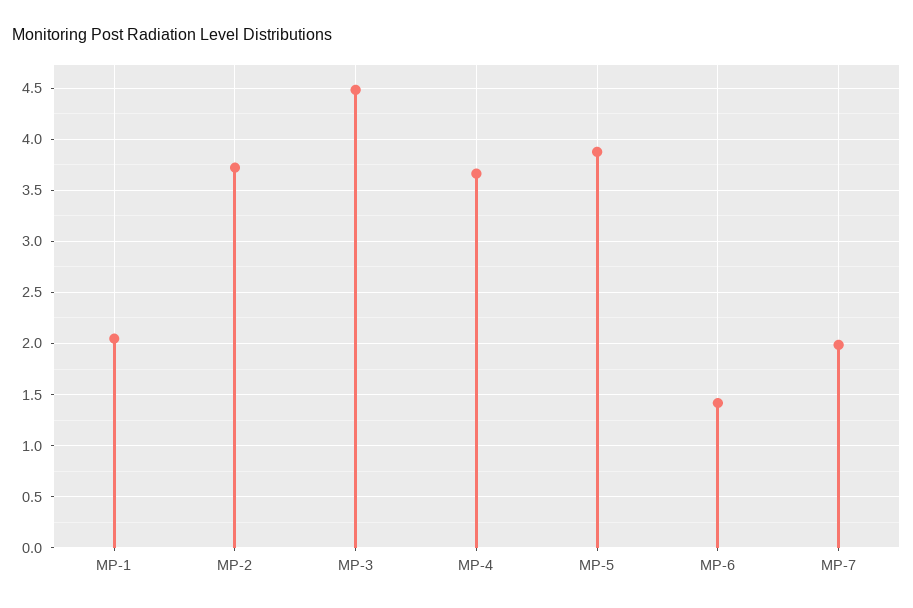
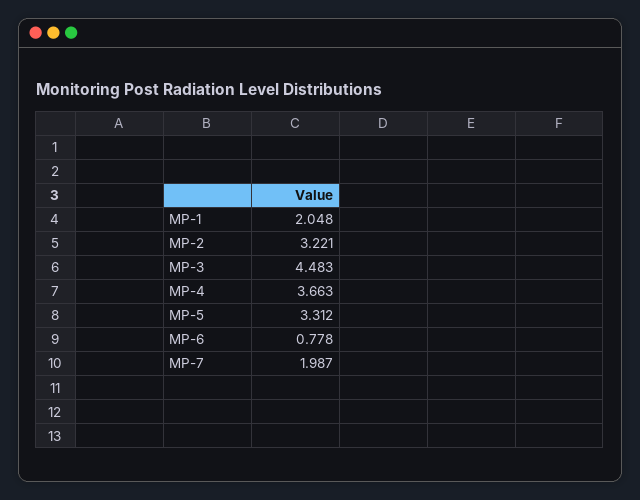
MP-2: 3.7 -> 3.221
MP-5: 3.9 -> 3.312
MP-6: 1.4 -> 0.778

